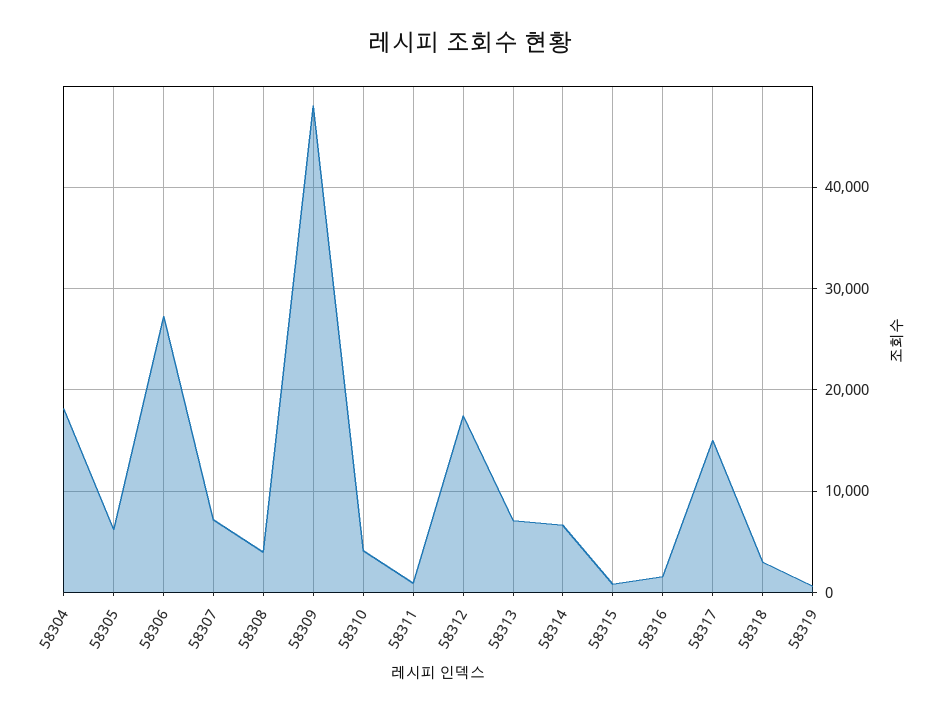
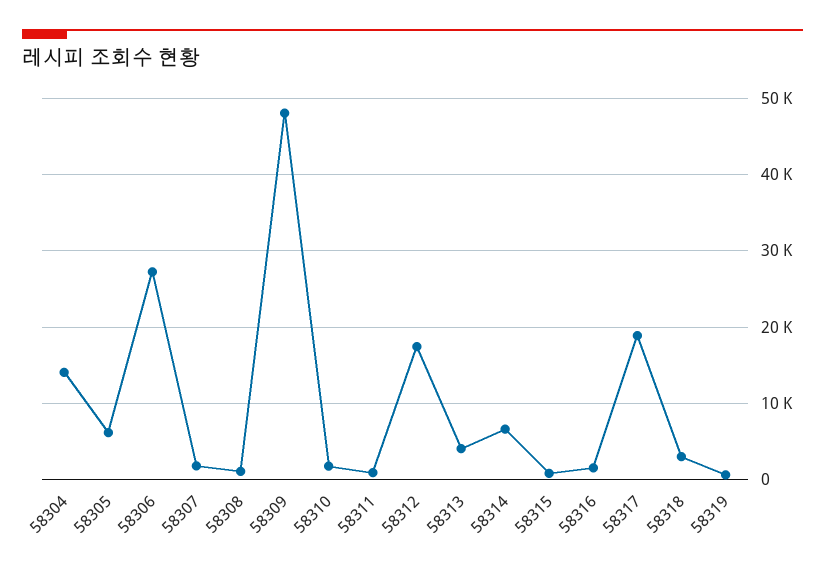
58304: 18000 -> 14000
58307: 7000 -> 2000
58308: 4000 -> 1000
58310: 4000 -> 2000
58313: 7000 -> 4000
58317: 15000 -> 19000

